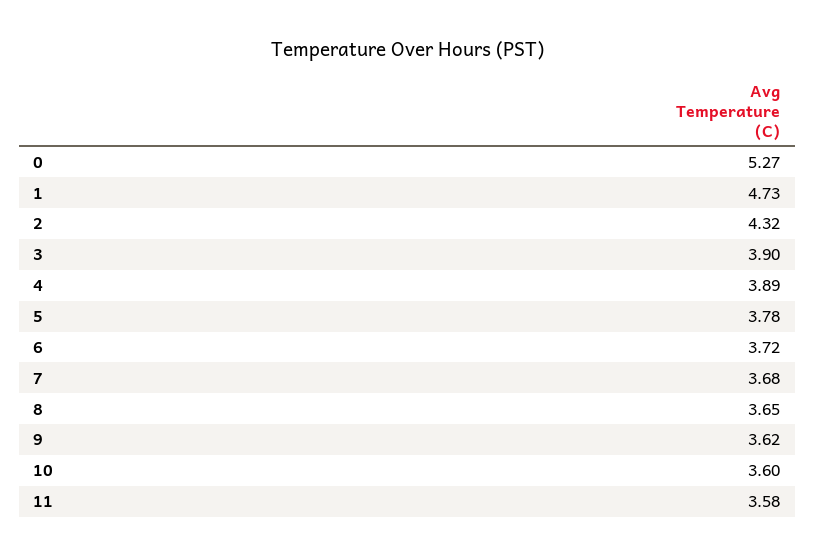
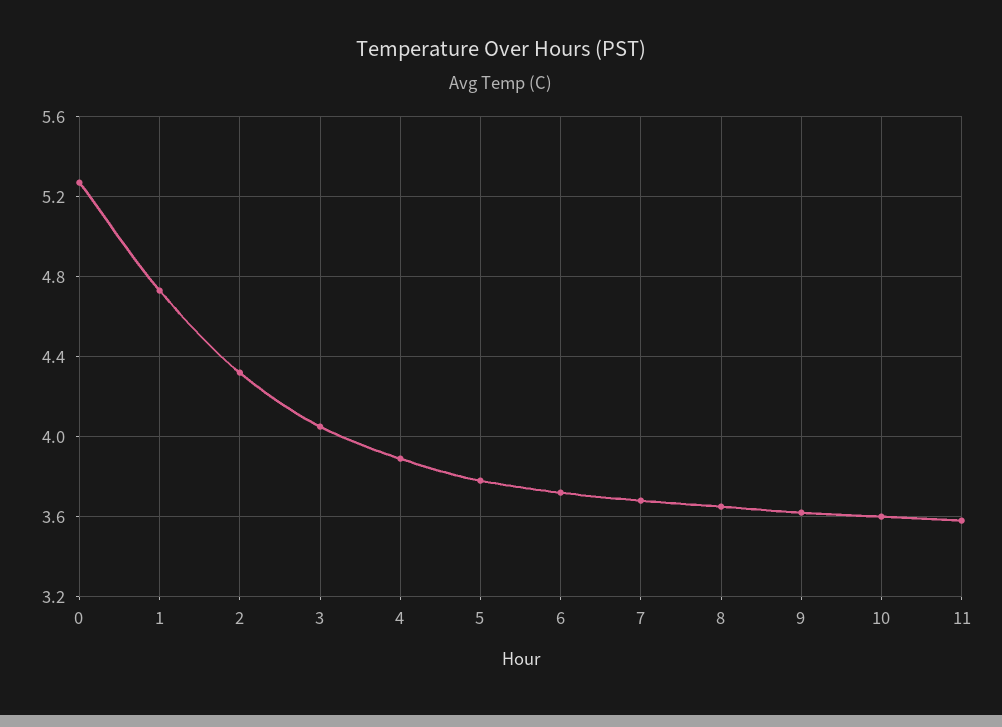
3: 3.9 -> 4.05

